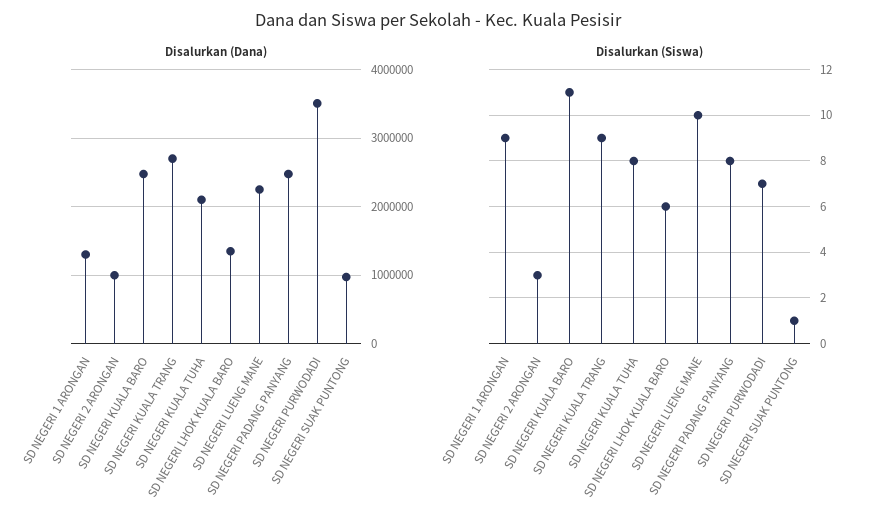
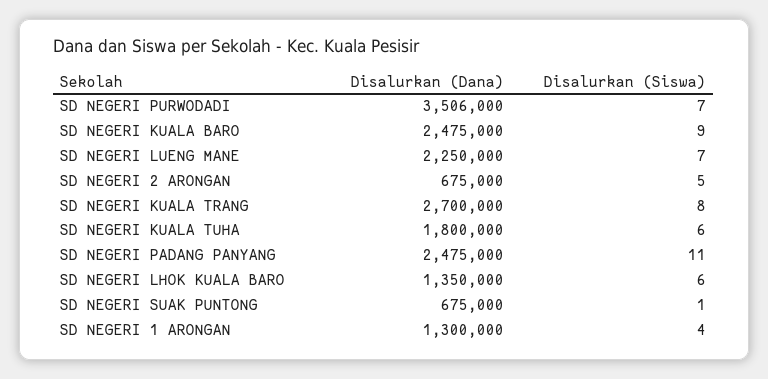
Disalurkan (Dana), SD NEGERI 2 ARONGAN: 1000000 -> 675000
Disalurkan (Dana), SD NEGERI KUALA TUHA: 2100000 -> 1800000
Disalurkan (Dana), SD NEGERI SUAK PUNTONG: 1000000 -> 675000
Disalurkan (Siswa), SD NEGERI 1 ARONGAN: 9 -> 4
Disalurkan (Siswa), SD NEGERI 2 ARONGAN: 3 -> 5
Disalurkan (Siswa), SD NEGERI KUALA BARO: 11 -> 9
Disalurkan (Siswa), SD NEGERI KUALA TRANG: 9 -> 8
Disalurkan (Siswa), SD NEGERI KUALA TUHA: 8 -> 6
Disalurkan (Siswa), SD NEGERI LUENG MANE: 10 -> 7
Disalurkan (Siswa), SD NEGERI PADANG PANYANG: 8 -> 11

